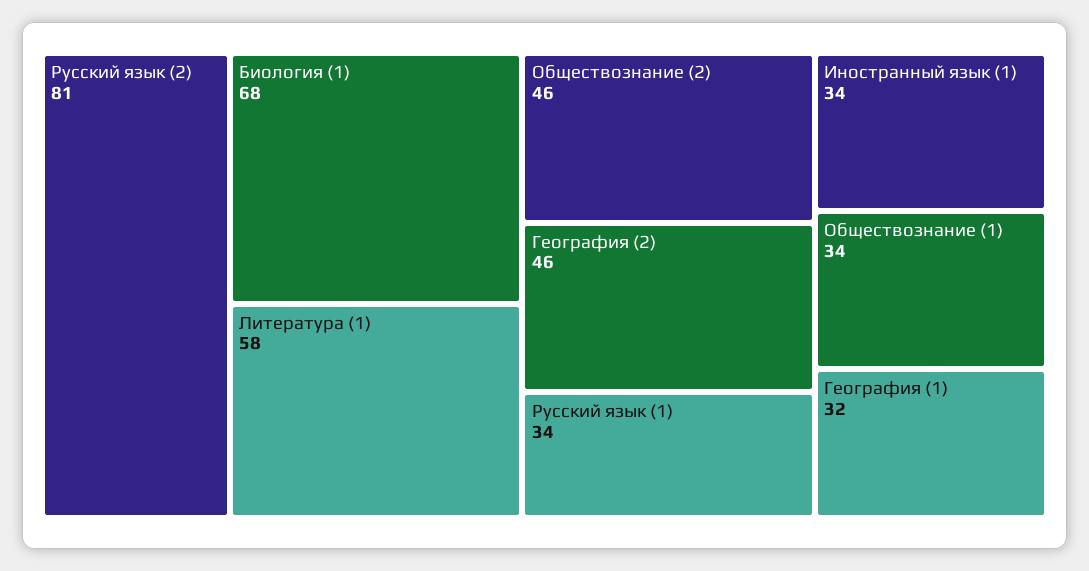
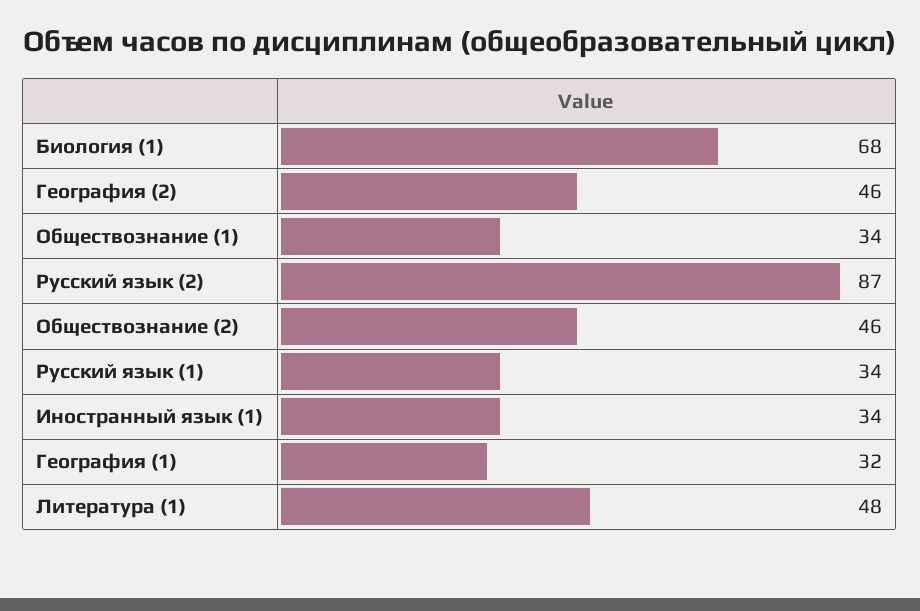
Русский язык (2): 81 -> 87
Литература (1): 58 -> 48

